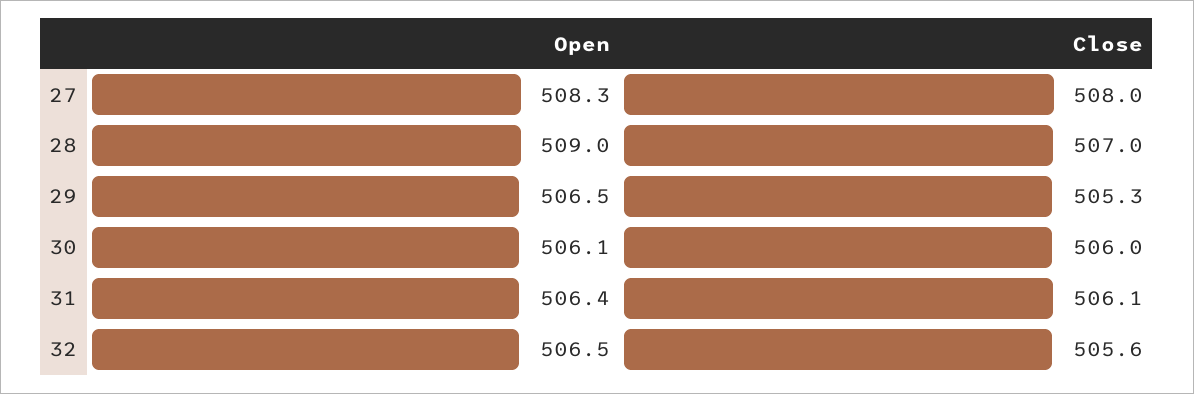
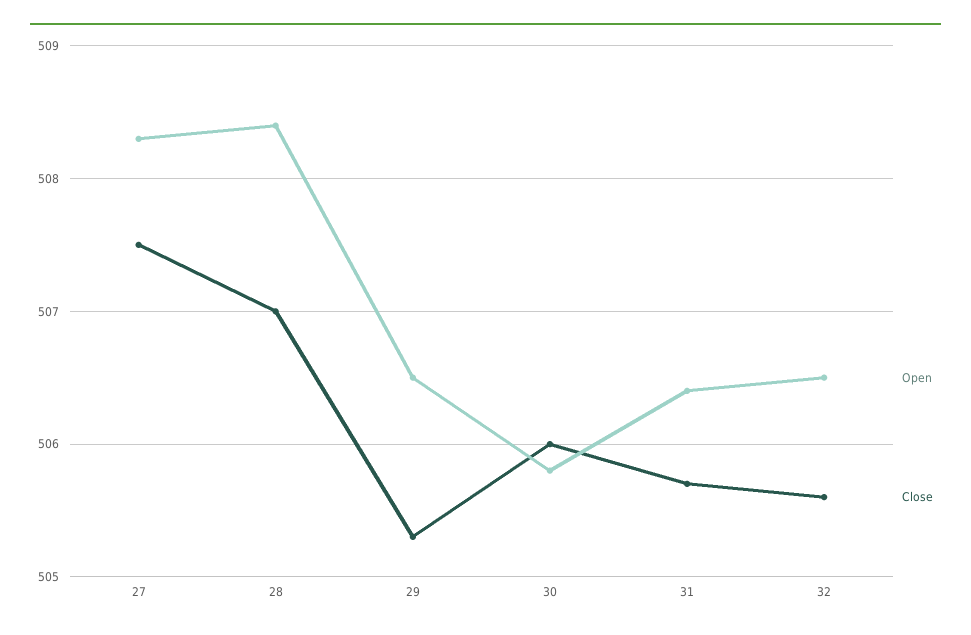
Close, 27: 508 -> 507.5
Open, 28: 509 -> 508.4
Open, 30: 506.1 -> 505.8
Close, 31: 506.1 -> 505.7

